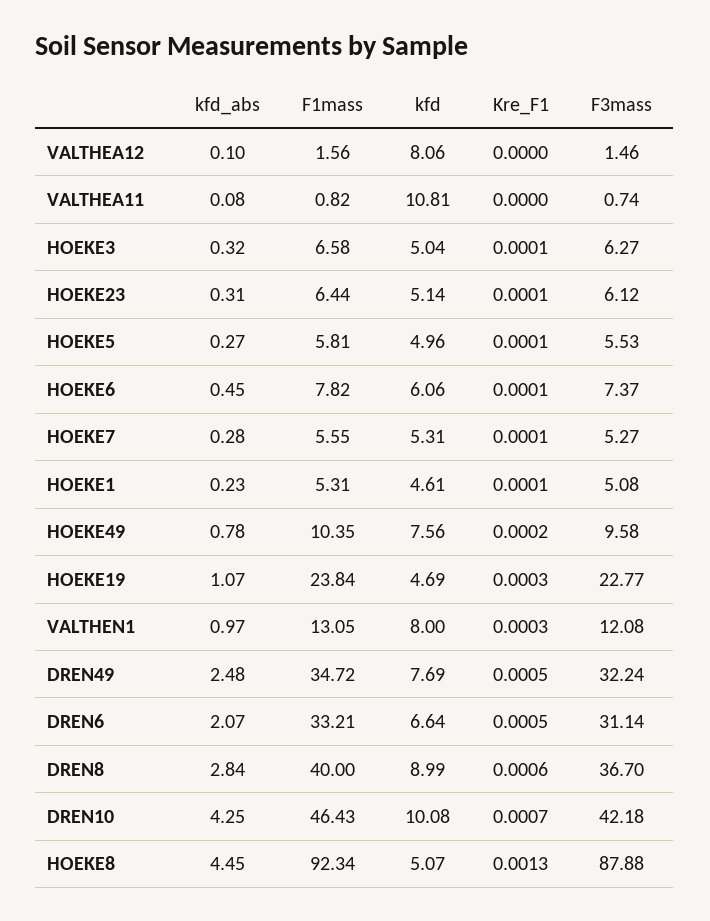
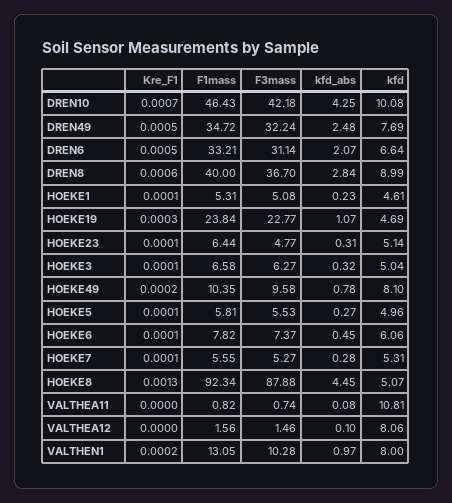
F3mass, HOEKE23: 6.12 -> 4.77
kfd, HOEKE49: 7.56 -> 8.1
Kre_F1, VALTHEN1: 0.0003 -> 0.0002
F3mass, VALTHEN1: 12.08 -> 10.28

